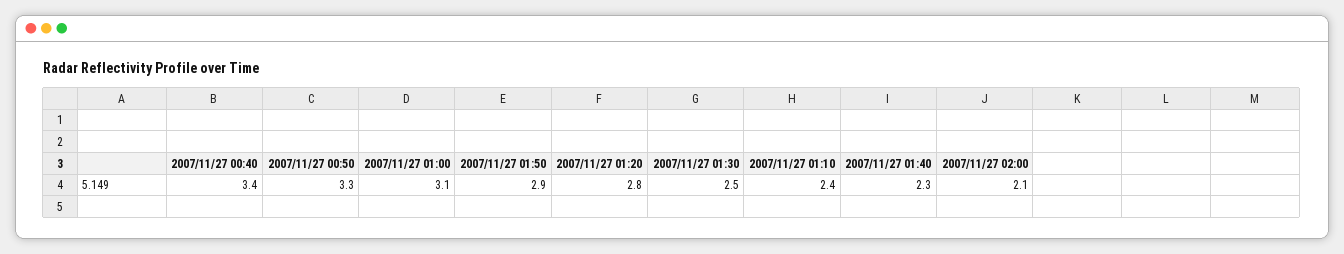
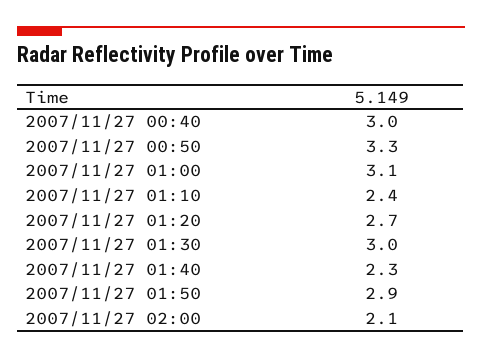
2007/11/27 00:40: 3.4 -> 3
2007/11/27 01:20: 2.8 -> 2.7
2007/11/27 01:30: 2.5 -> 3

